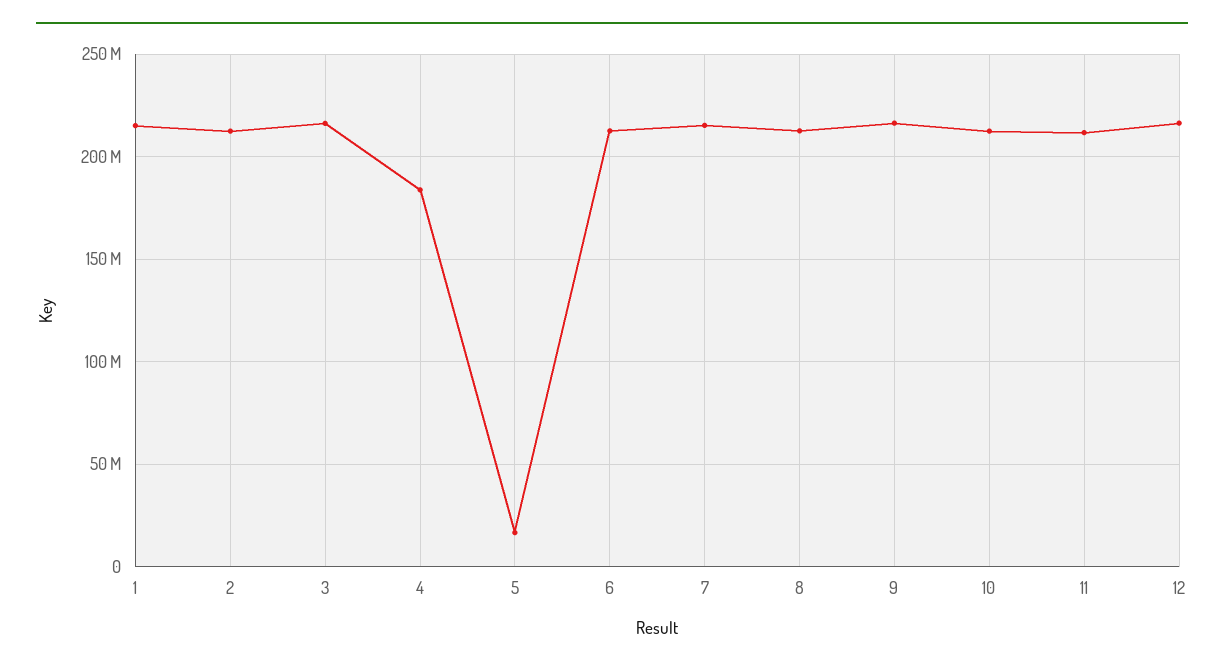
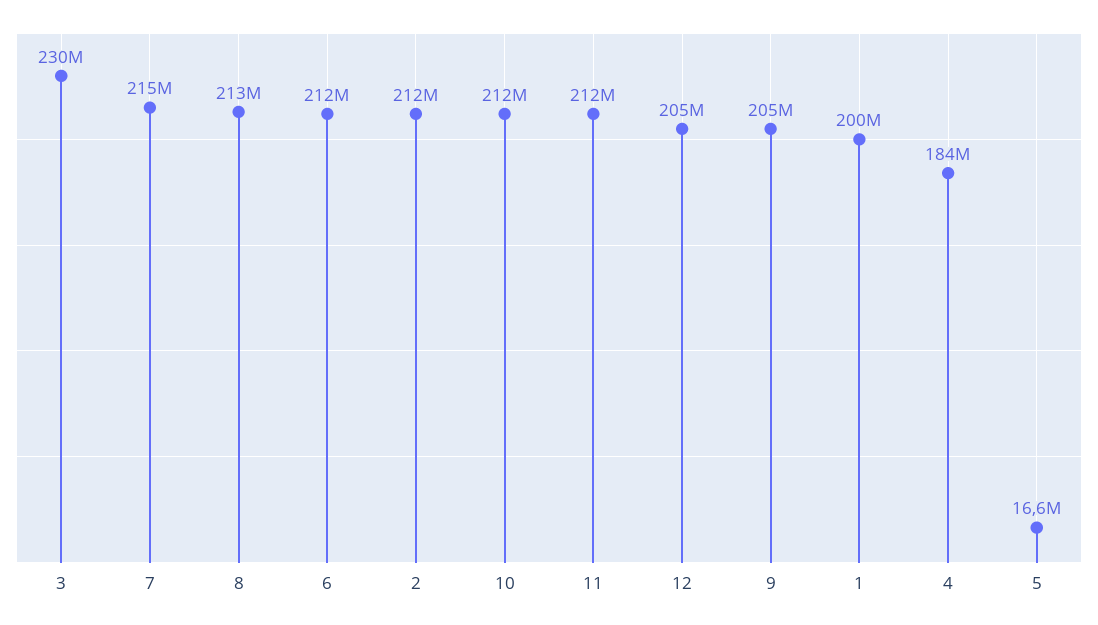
1: 215000000 -> 200000000
3: 215000000 -> 230000000
9: 215000000 -> 205000000
12: 215000000 -> 205000000

